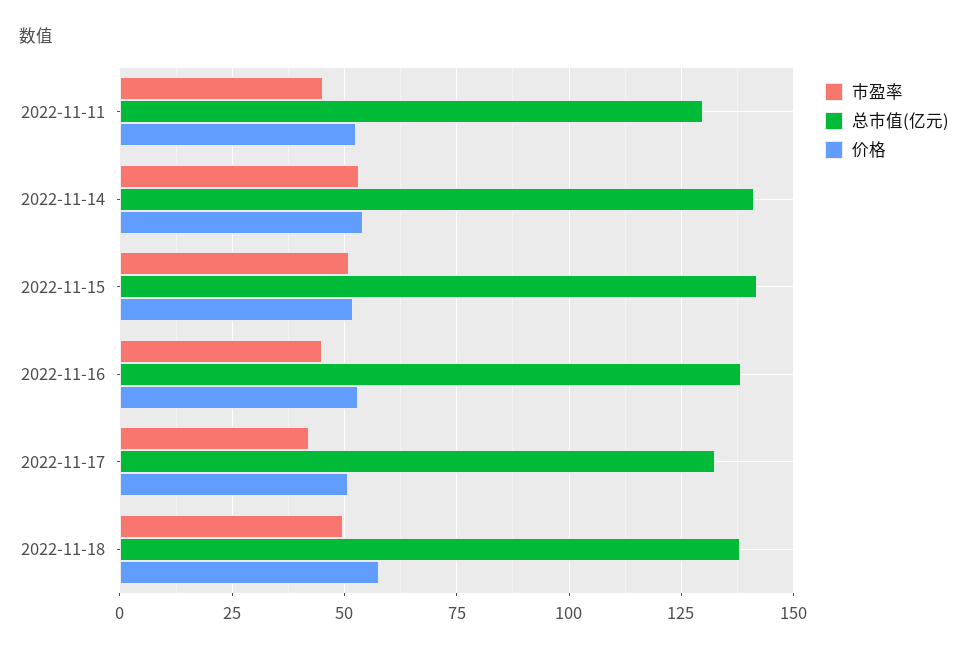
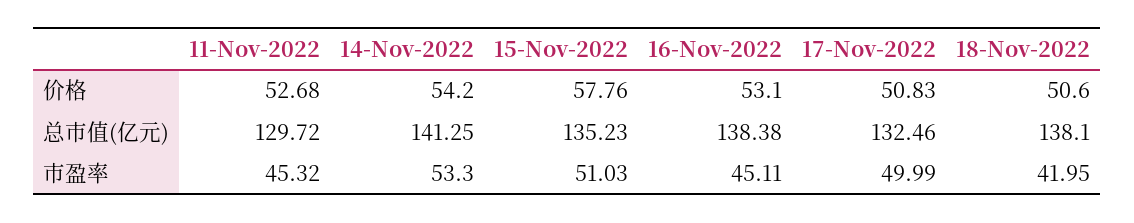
总市值(亿元), 2022-11-15: 142.5 -> 135.23
价格, 2022-11-15: 52.5 -> 57.76
市盈率, 2022-11-17: 42.5 -> 49.99
市盈率, 2022-11-18: 50 -> 41.95
价格, 2022-11-18: 57.5 -> 50.6

